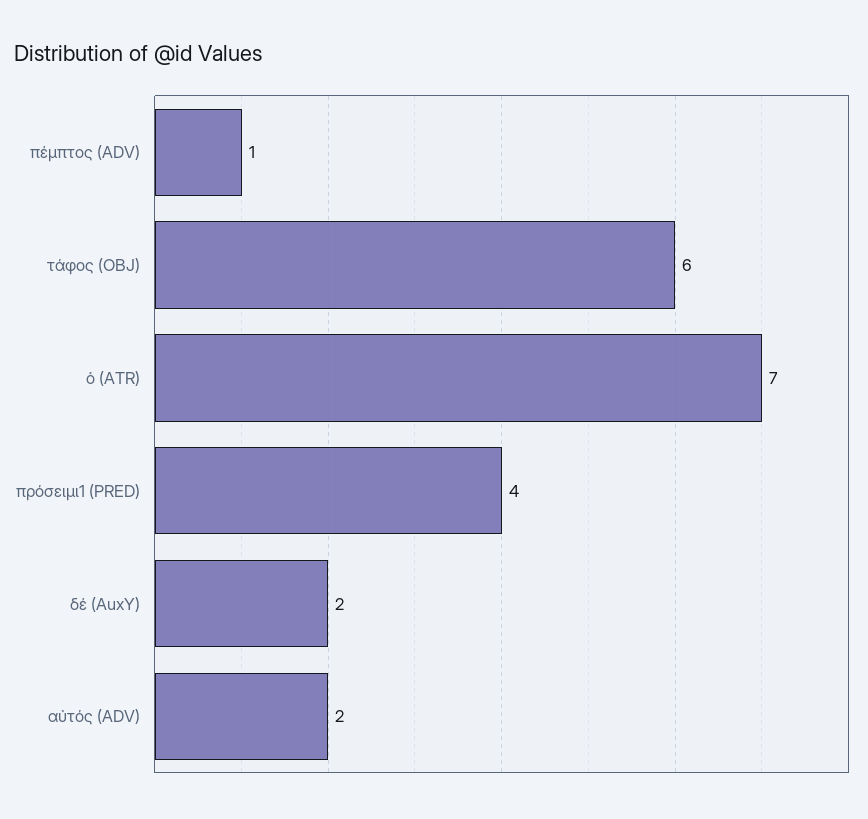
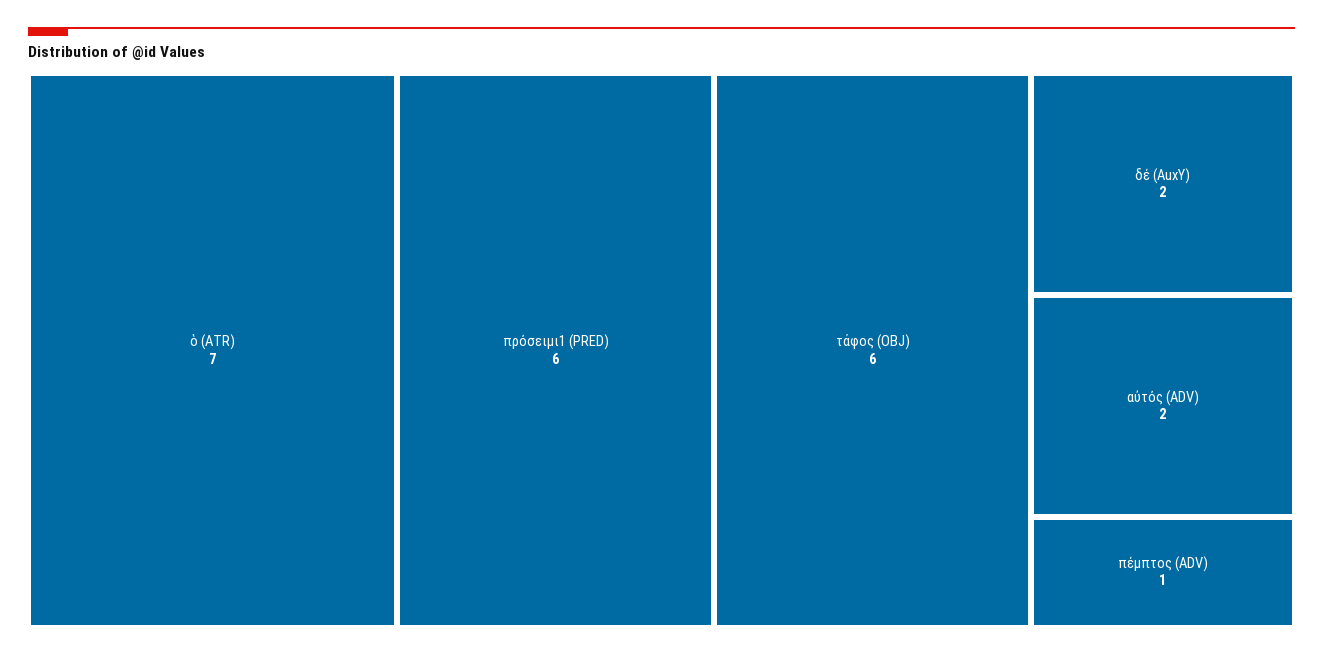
πρόσειμι1 (PRED): 4 -> 6

